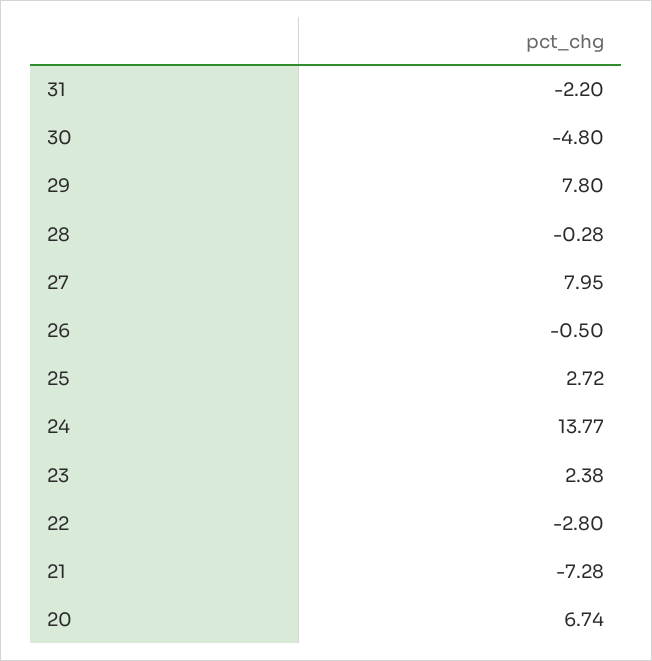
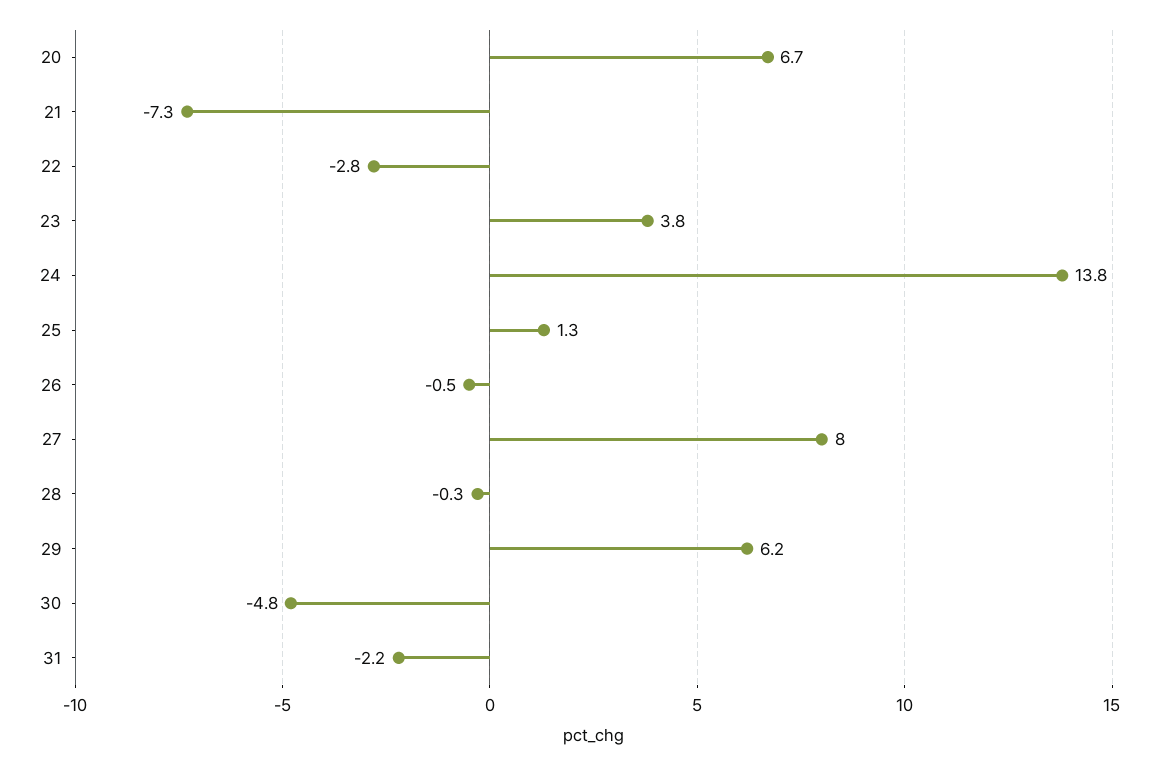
29: 7.8 -> 6.2
25: 2.72 -> 1.3
23: 2.38 -> 3.8

